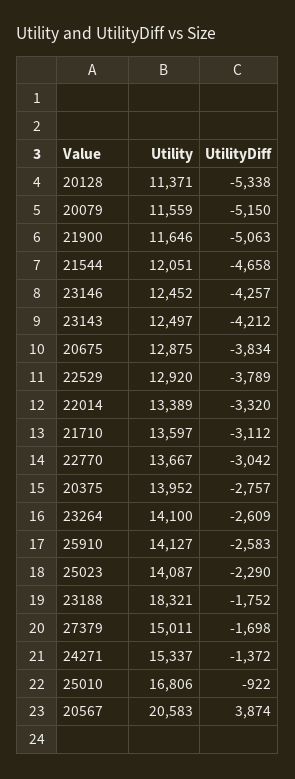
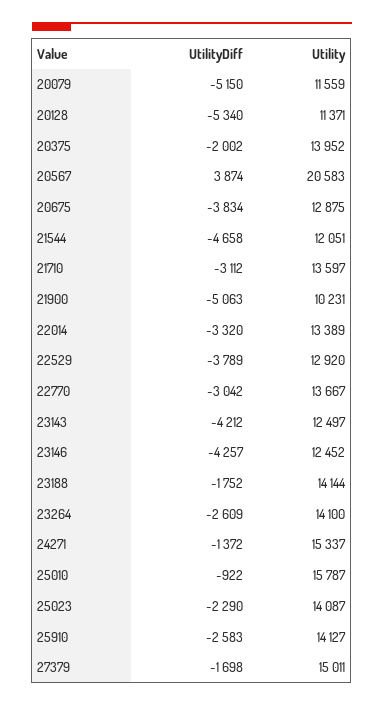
UtilityDiff, 20128: -5338 -> -5340
Utility, 21900: 11646 -> 10231
UtilityDiff, 20375: -2757 -> -2002
Utility, 23188: 18321 -> 14144
Utility, 25010: 16806 -> 15787

